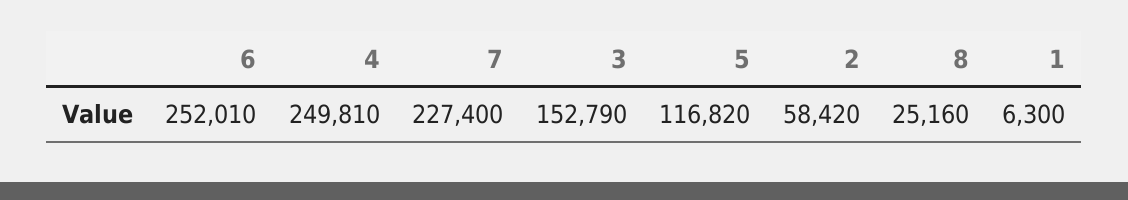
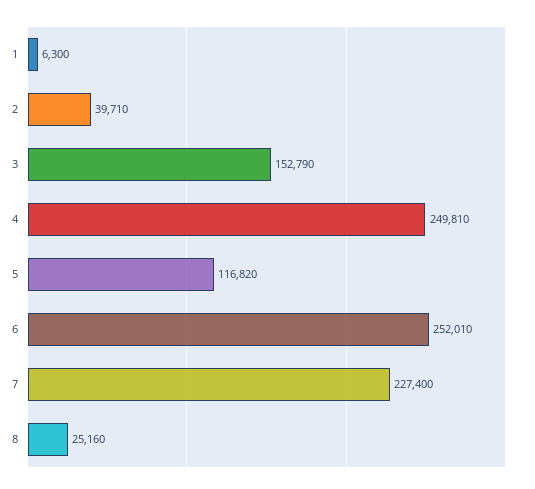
2: 58420 -> 39710

